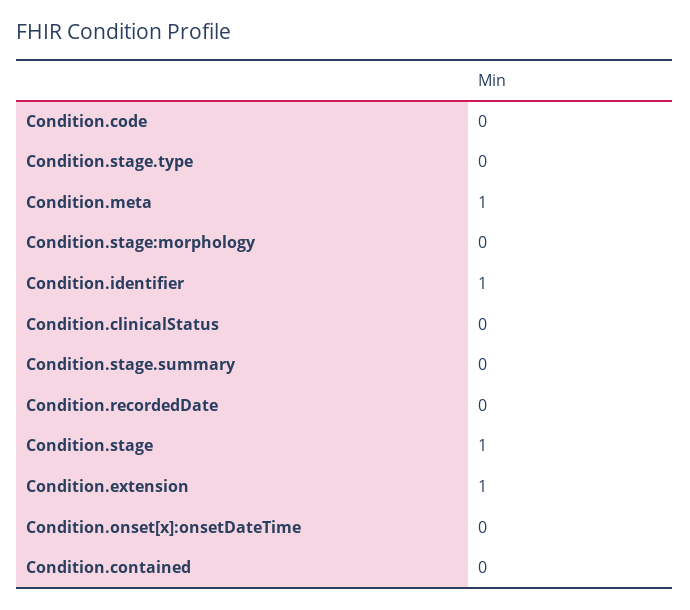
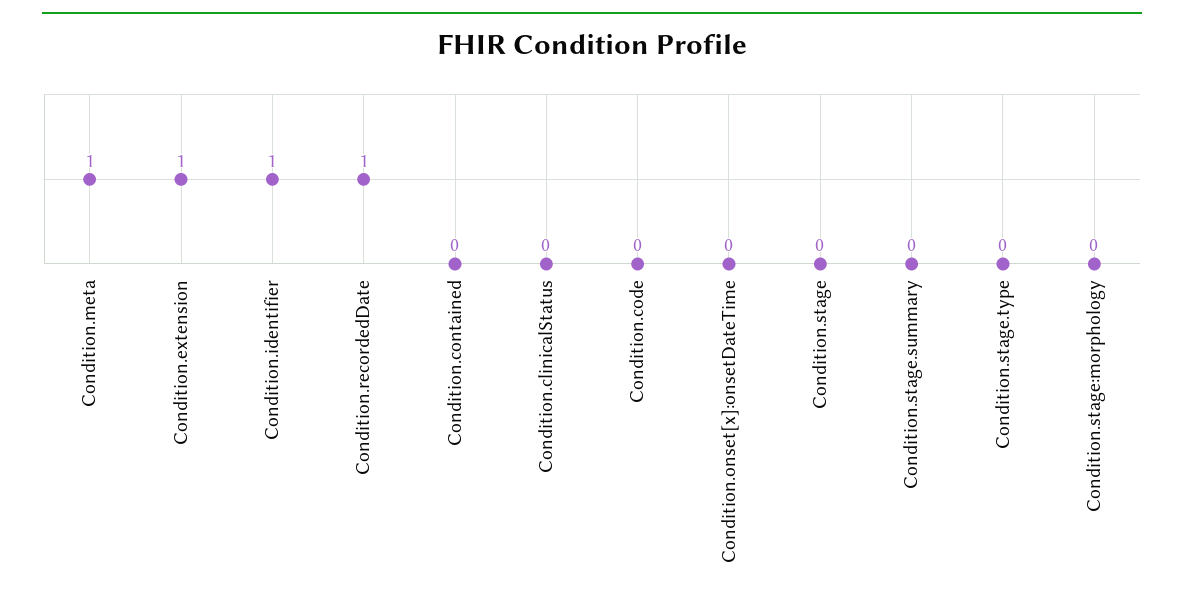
Condition.recordedDate: 0 -> 1
Condition.stage: 1 -> 0

